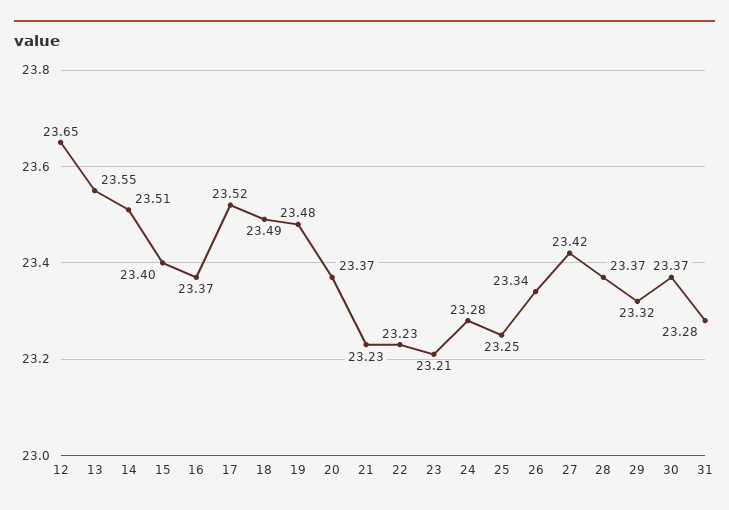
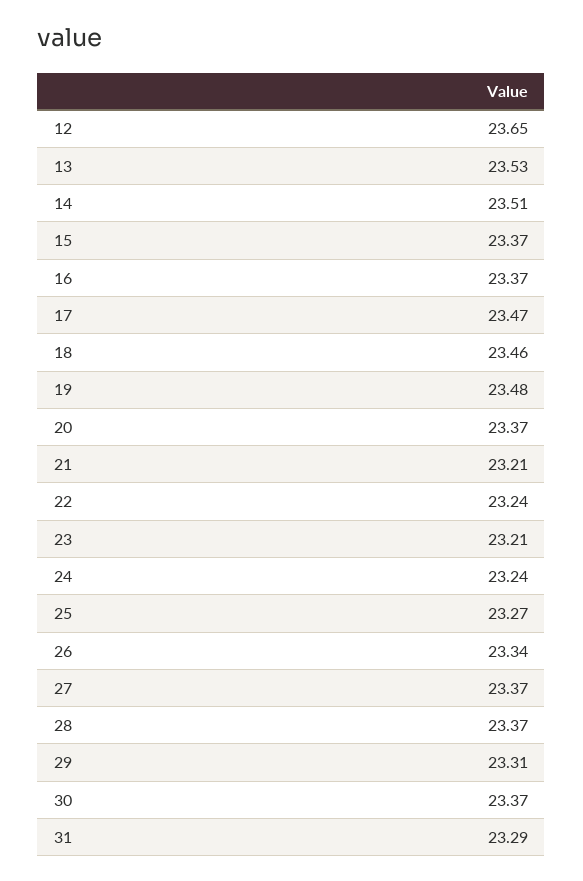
13: 23.55 -> 23.53
15: 23.4 -> 23.37
17: 23.52 -> 23.47
18: 23.49 -> 23.46
21: 23.23 -> 23.21
22: 23.23 -> 23.24
24: 23.28 -> 23.24
25: 23.25 -> 23.27
27: 23.42 -> 23.37
29: 23.32 -> 23.31
31: 23.28 -> 23.29

